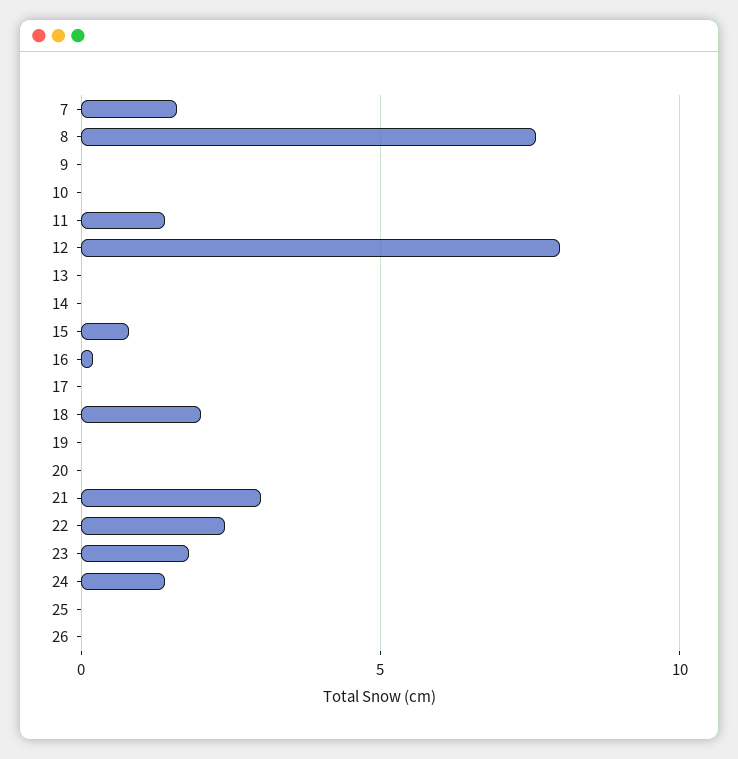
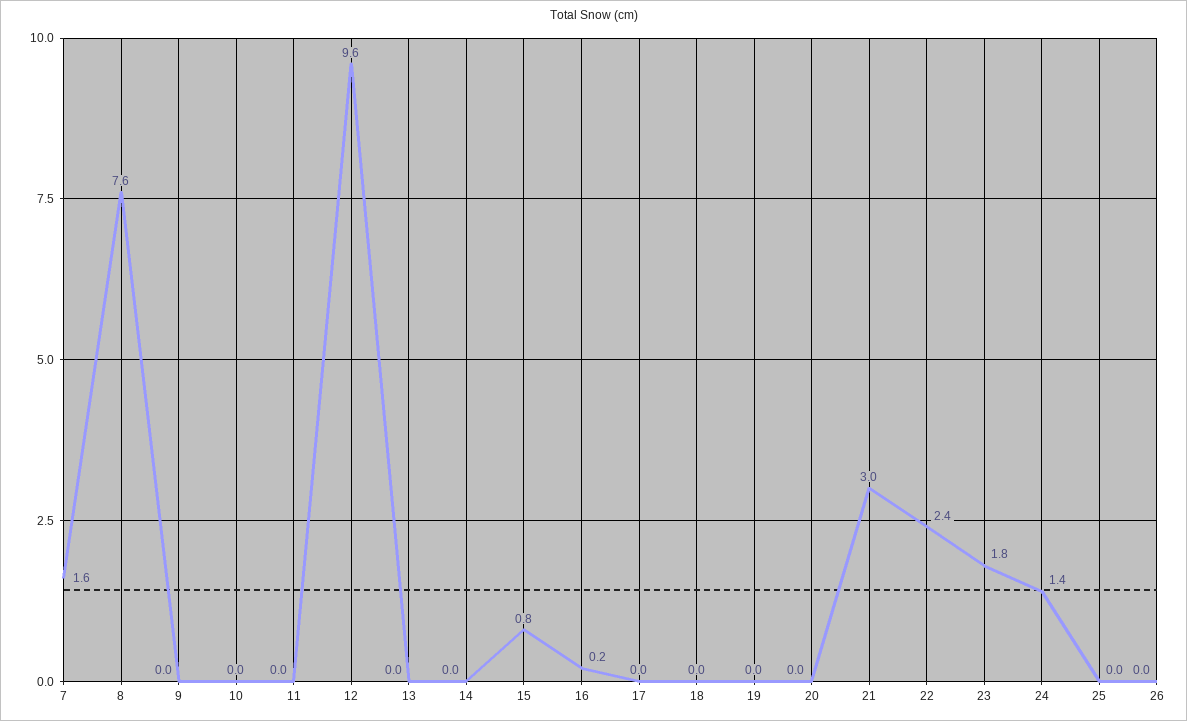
11: 1.5 -> 0
12: 8 -> 9.6
18: 2 -> 0

